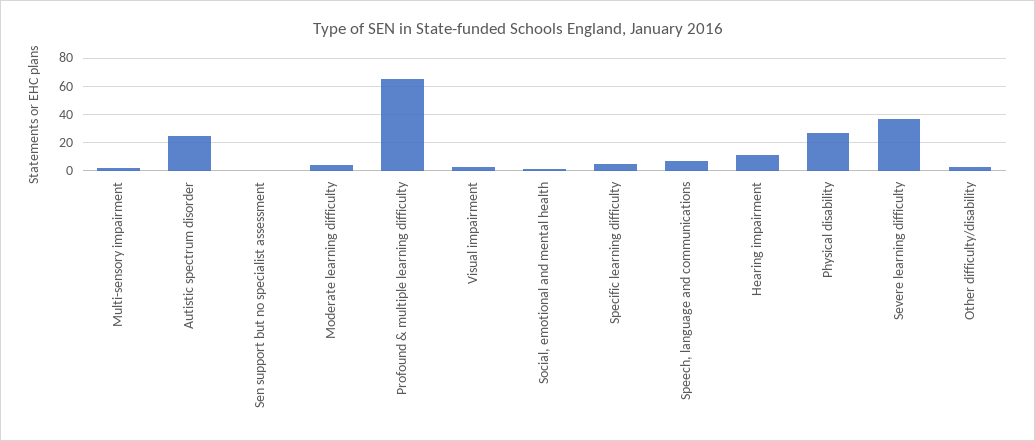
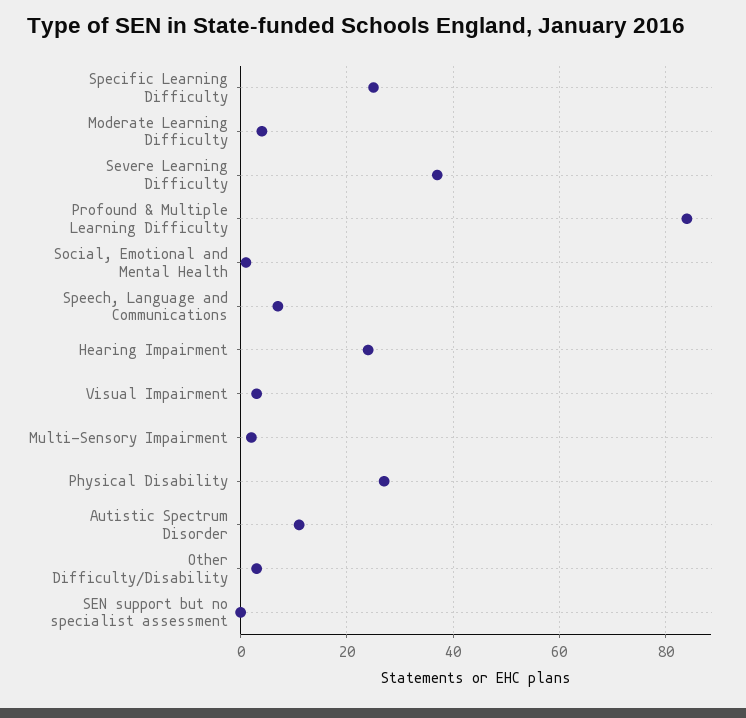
Autistic spectrum disorder: 25 -> 10
Profound & multiple learning difficulty: 65 -> 85
Specific learning difficulty: 5 -> 25
Hearing impairment: 10 -> 25

